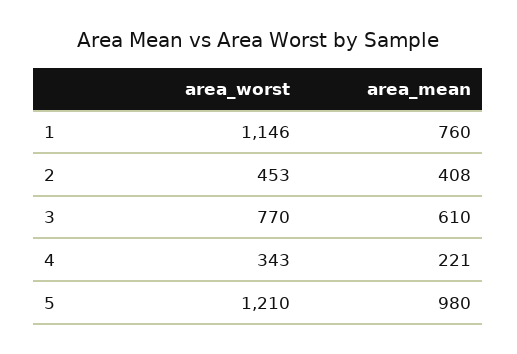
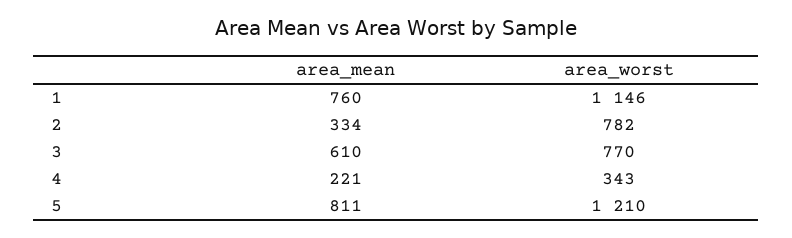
area_worst, 2: 453 -> 782
area_mean, 2: 408 -> 334
area_mean, 5: 980 -> 811

